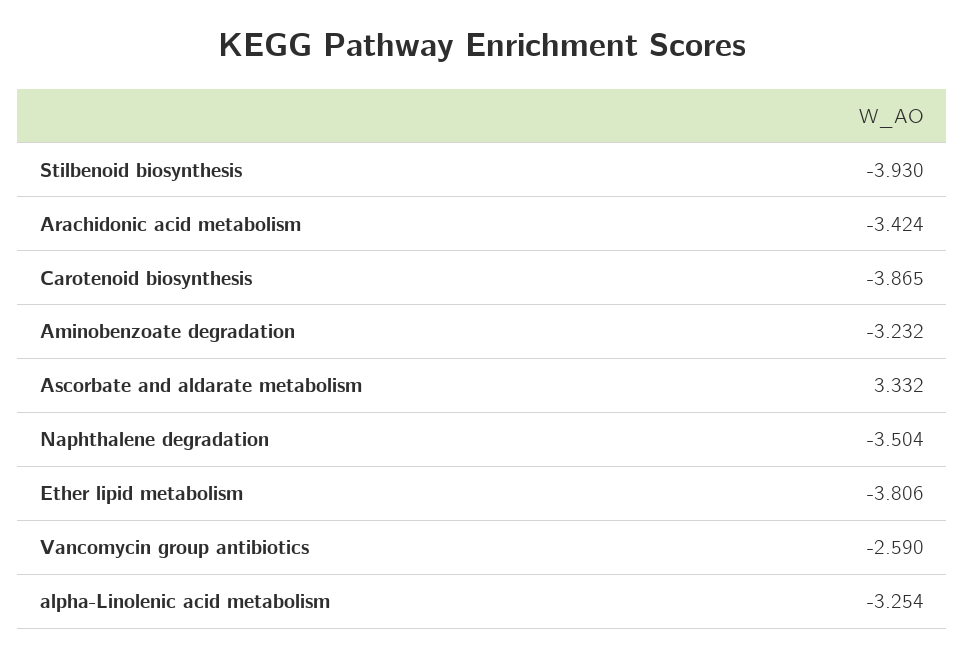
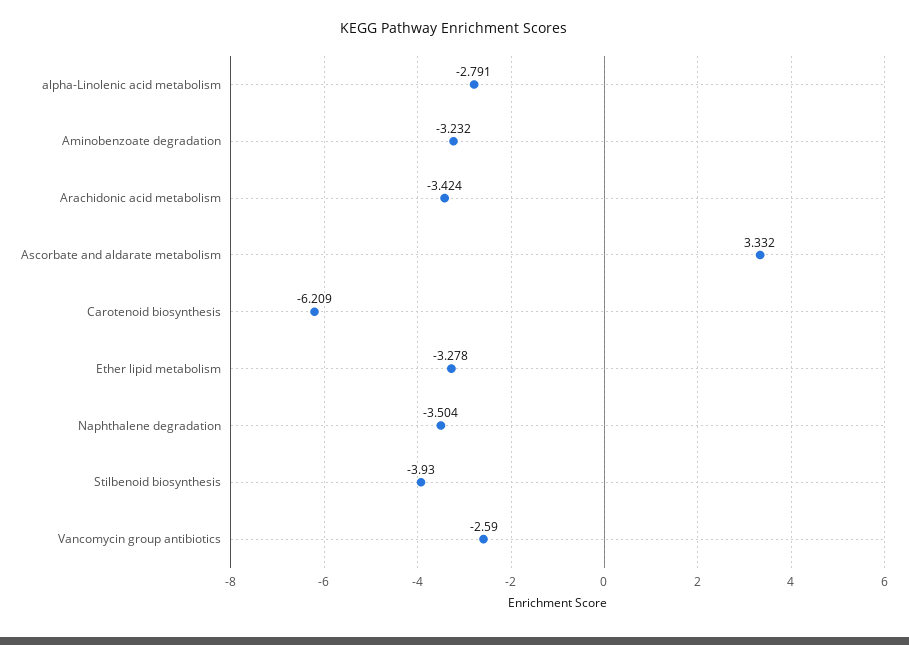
Carotenoid biosynthesis: -3.865 -> -6.209
Ether lipid metabolism: -3.806 -> -3.278
alpha-Linolenic acid metabolism: -3.254 -> -2.791

